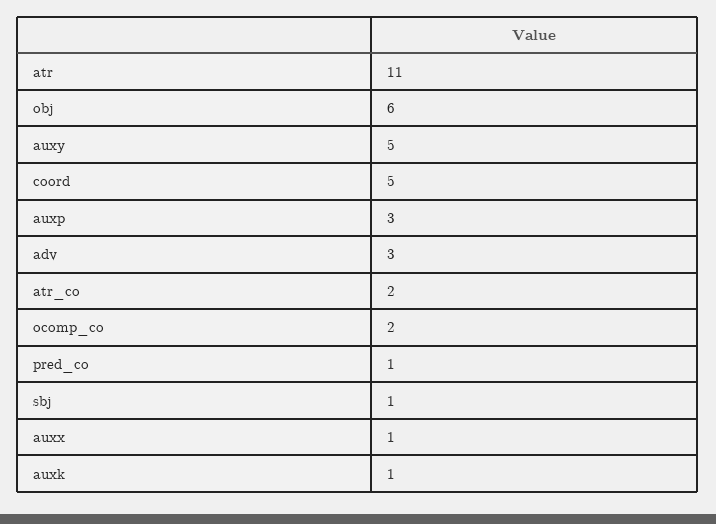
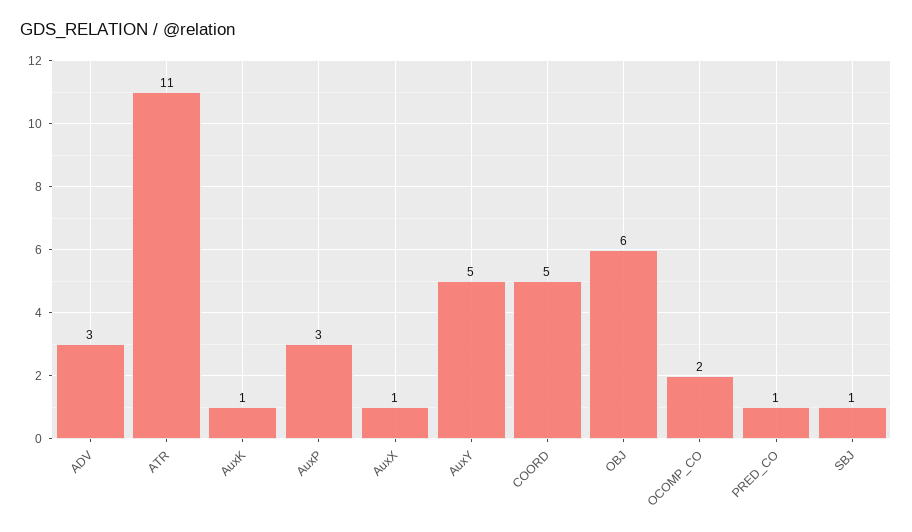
atr_co: 2 -> none

